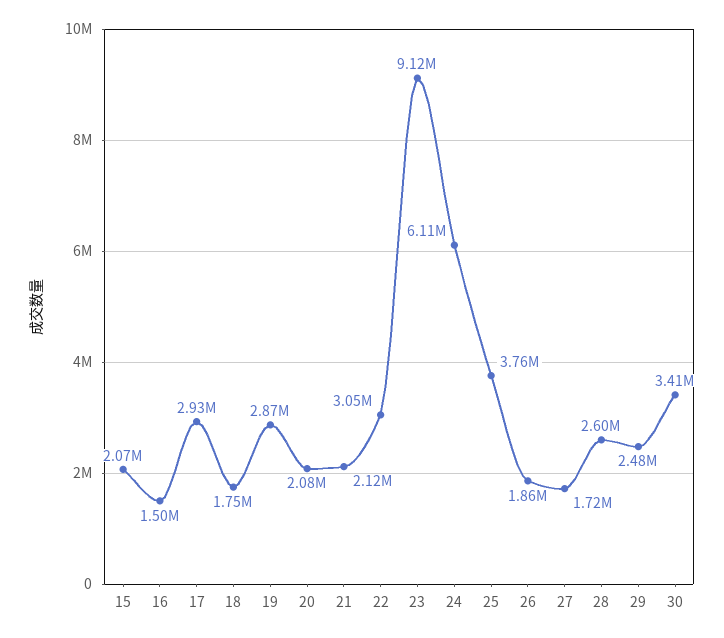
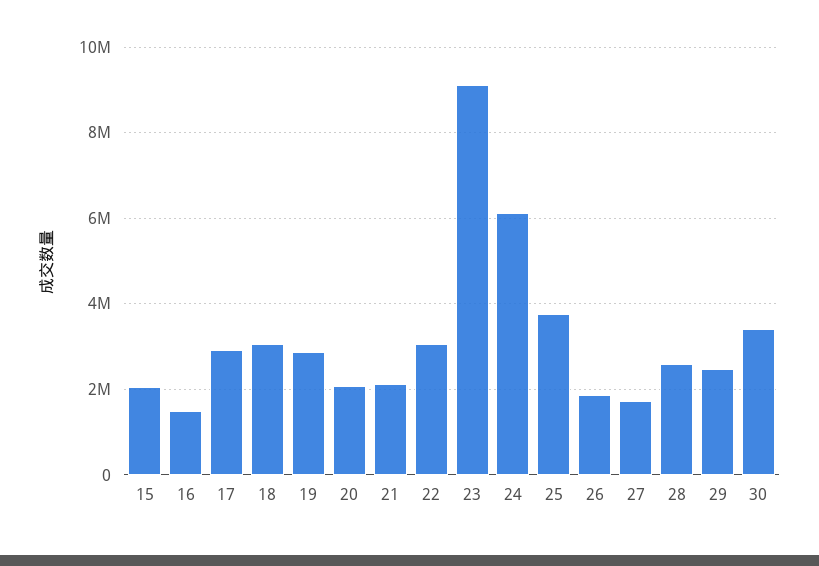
18: 1750000 -> 3000000

